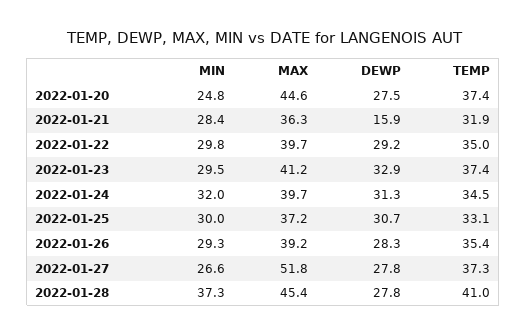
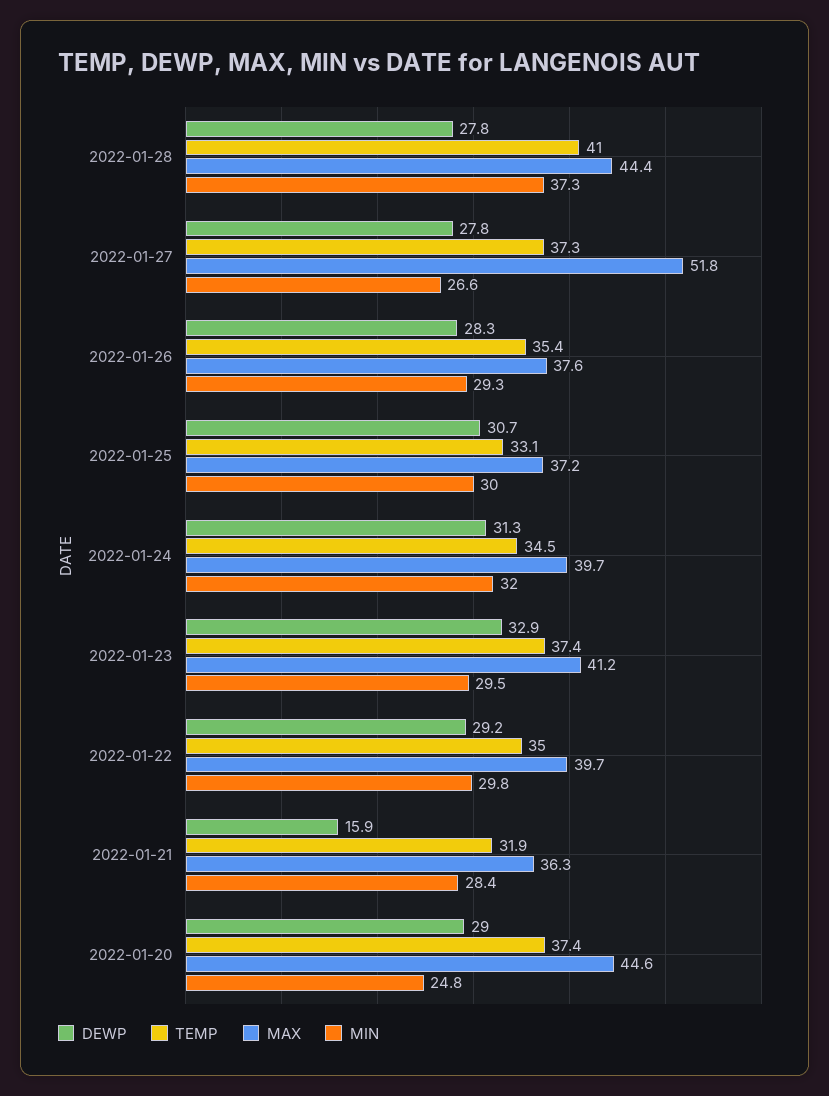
DEWP, 2022-01-20: 27.5 -> 29
MAX, 2022-01-26: 39.2 -> 37.6
MAX, 2022-01-28: 45.4 -> 44.4

